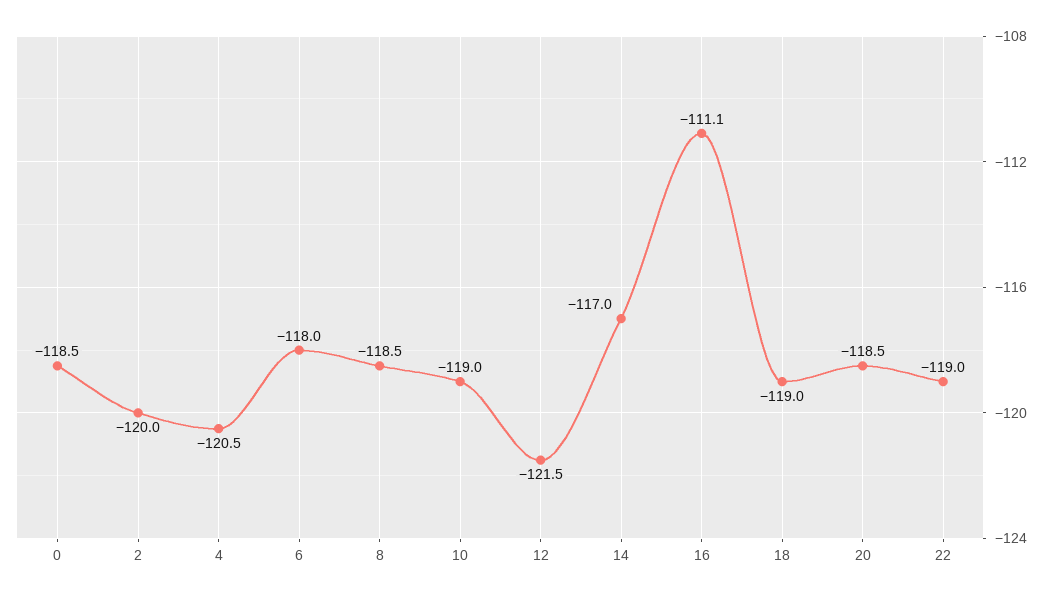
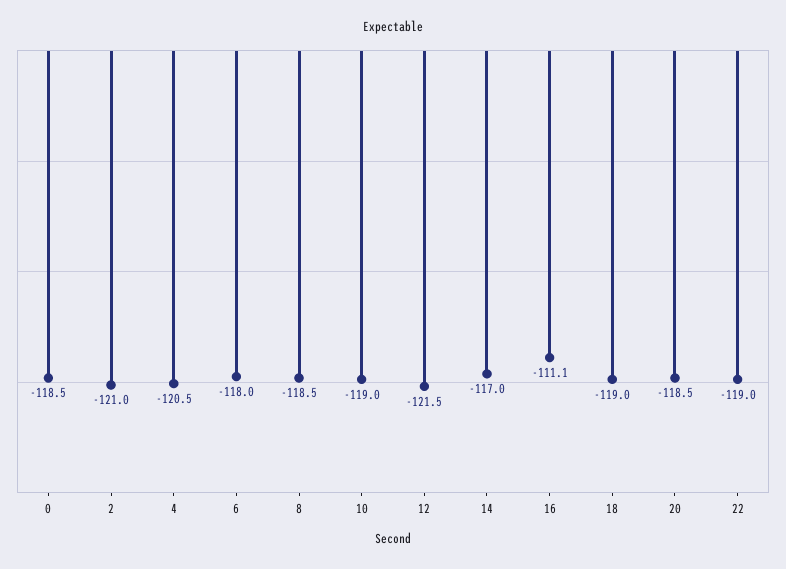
2: -120 -> -121

